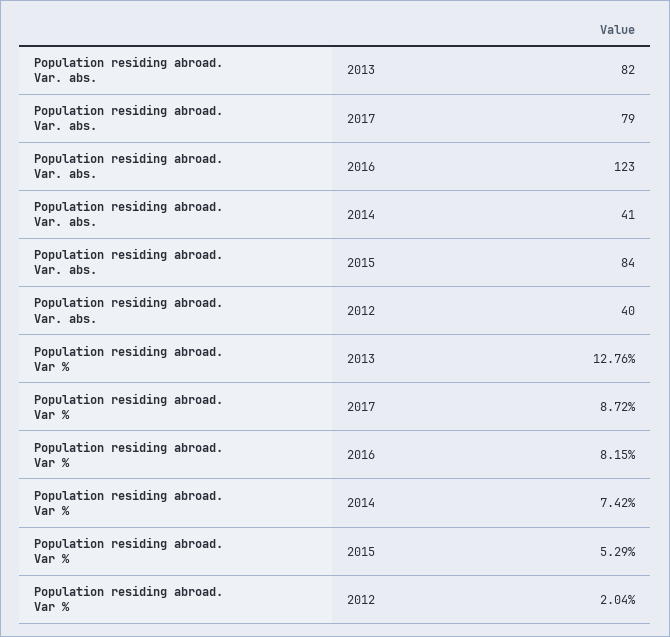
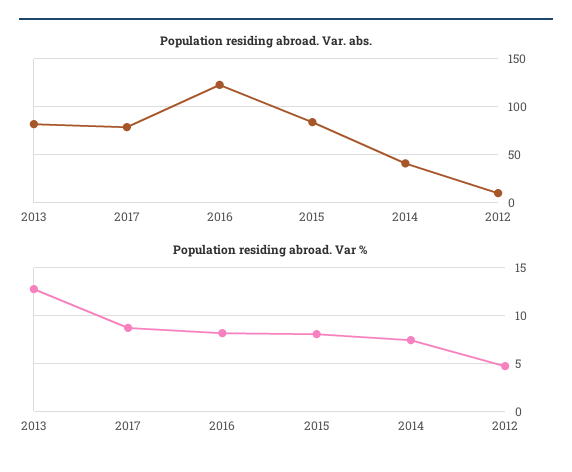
Population residing abroad. Var. abs., 2012: 40 -> 10
Population residing abroad. Var %, 2015: 5.29 -> 8
Population residing abroad. Var %, 2012: 2.04 -> 5

